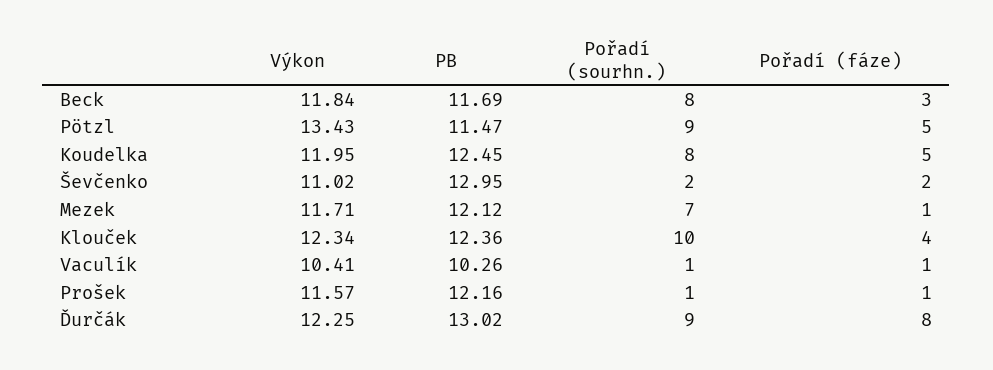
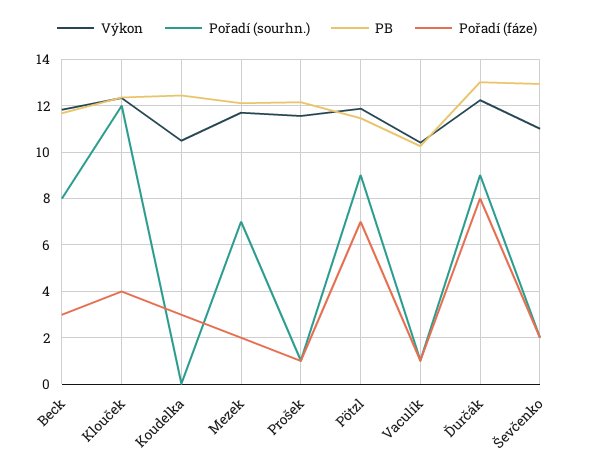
Výkon, Pötzl: 13.43 -> 12
Pořadí (fáze), Pötzl: 5 -> 7
Výkon, Koudelka: 11.95 -> 10.5
Pořadí (sourhn.), Koudelka: 8 -> 0
Pořadí (fáze), Koudelka: 5 -> 3
Pořadí (fáze), Mezek: 1 -> 2
Pořadí (sourhn.), Klouček: 10 -> 12

